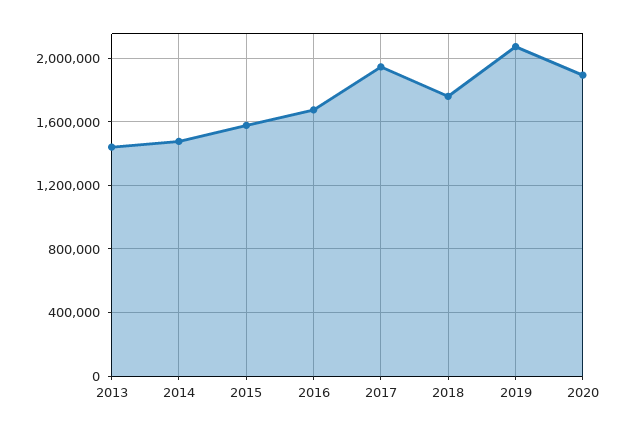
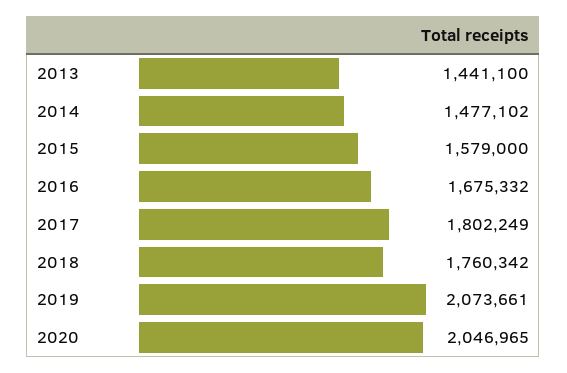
2017: 1950000 -> 1802249
2020: 1900000 -> 2046965

